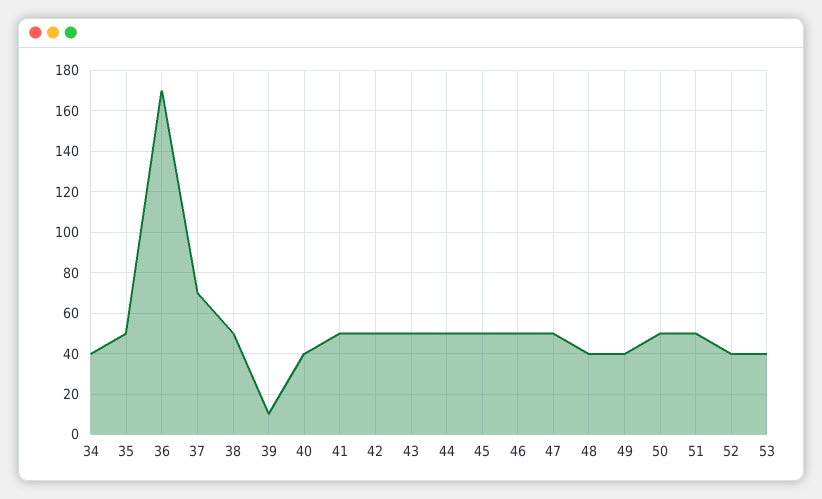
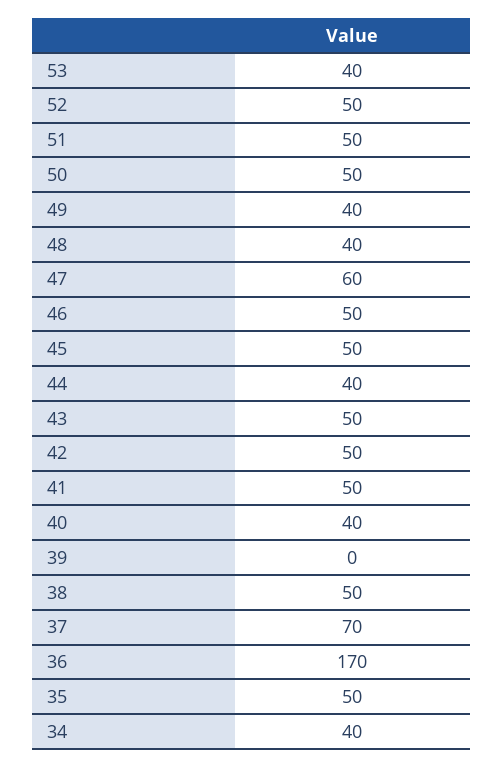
39: 10 -> 0
44: 50 -> 40
47: 50 -> 60
52: 40 -> 50

